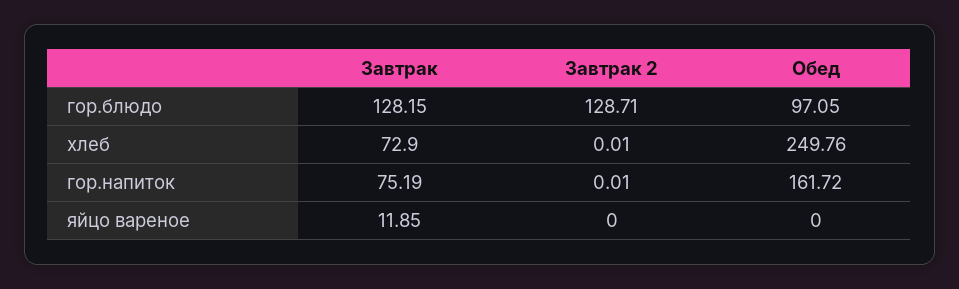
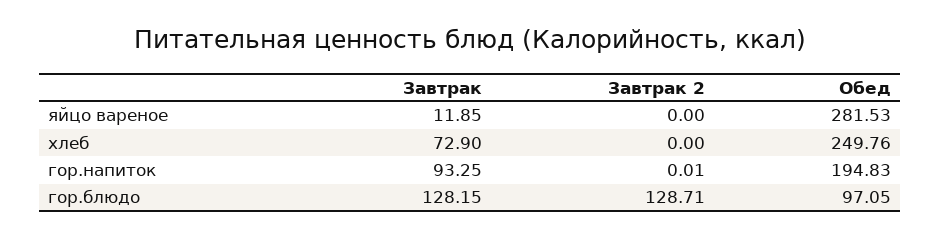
Завтрак 2, хлеб: 0.01 -> 0
Завтрак, гор.напиток: 75.19 -> 93.25
Обед, гор.напиток: 161.72 -> 194.83
Обед, яйцо вареное: 0 -> 281.53

